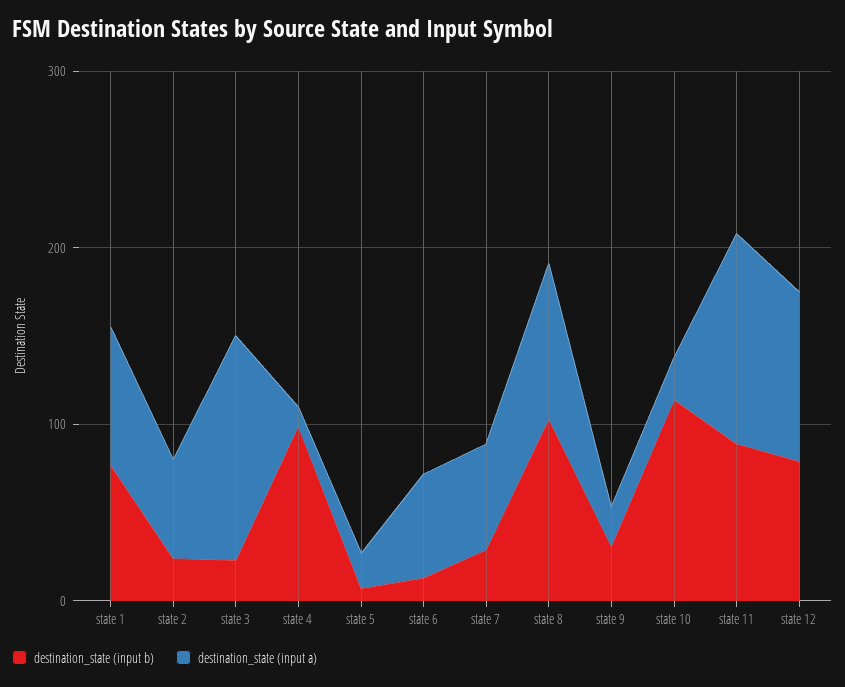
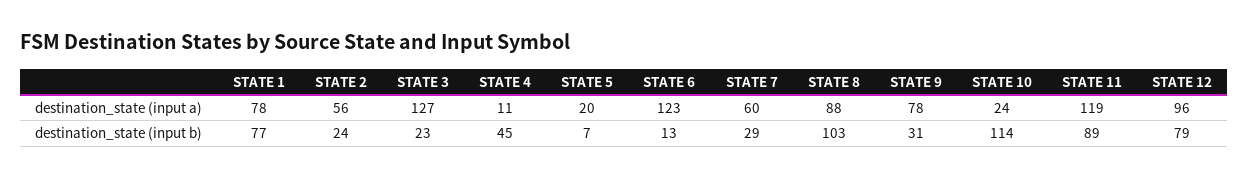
destination_state (input b), state 4: 100 -> 45
destination_state (input a), state 6: 60 -> 123
destination_state (input a), state 9: 20 -> 78

